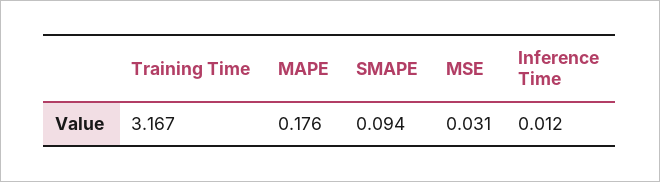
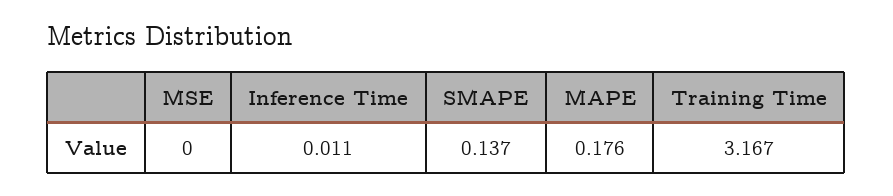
SMAPE: 0.094 -> 0.137
MSE: 0.031 -> 0
Inference Time: 0.012 -> 0.011

